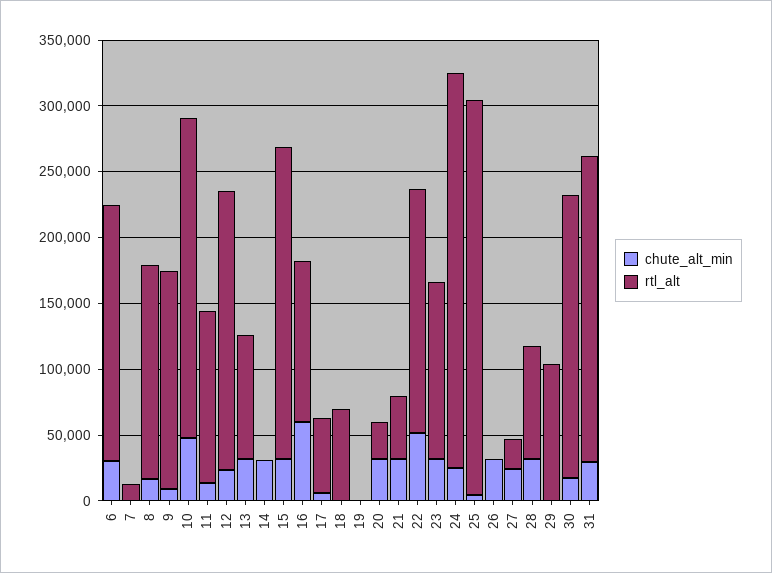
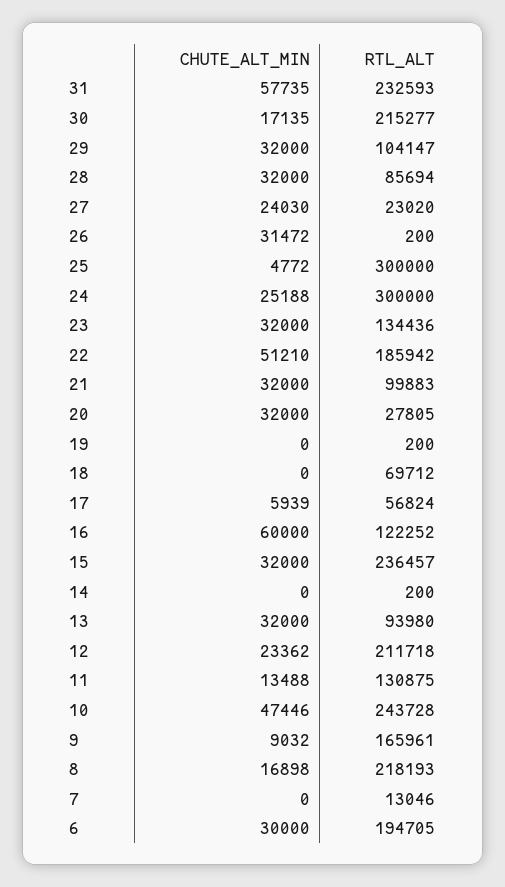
rtl_alt, 8: 160000 -> 218193
chute_alt_min, 14: 30000 -> 0
rtl_alt, 21: 50000 -> 99883
chute_alt_min, 29: 0 -> 32000
chute_alt_min, 31: 30000 -> 57735

